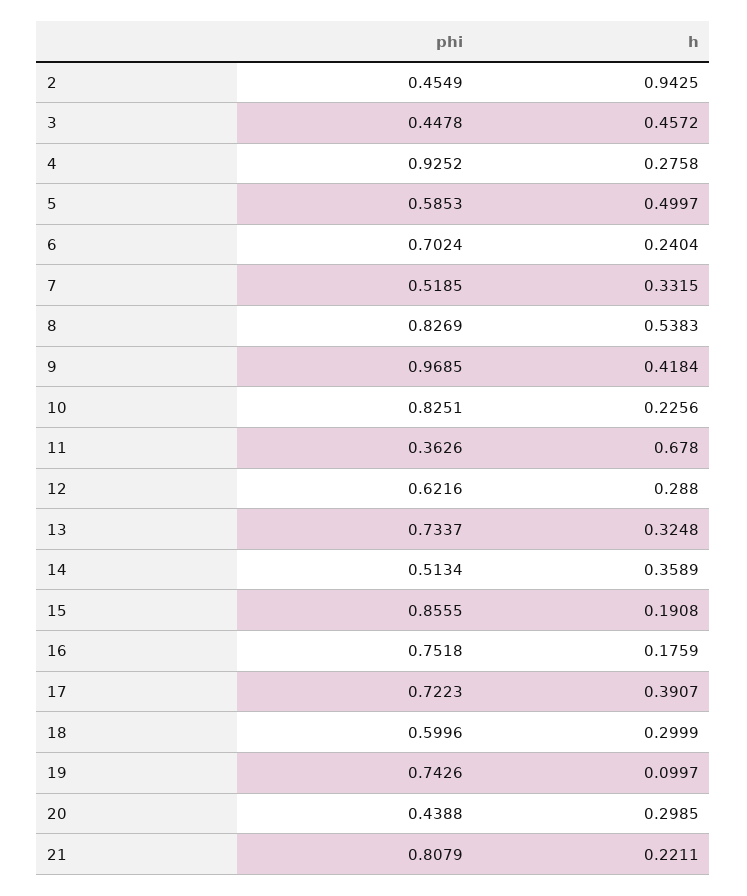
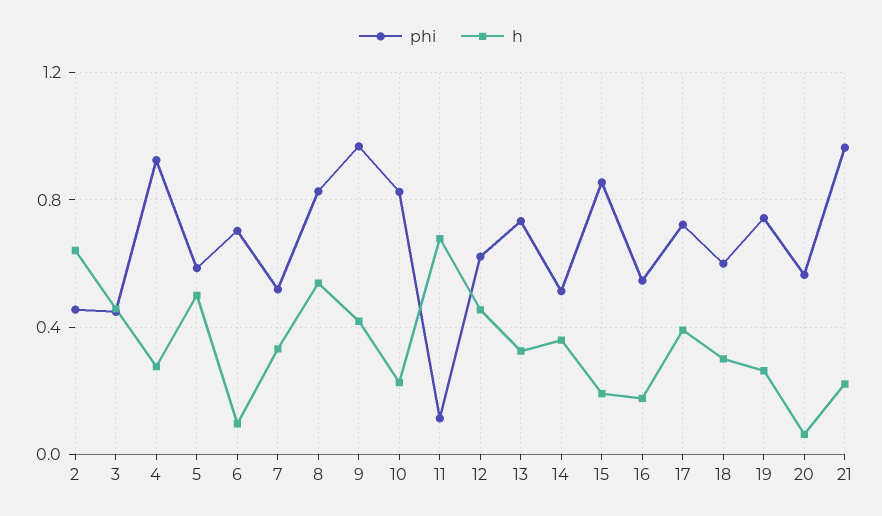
h, 2: 0.9425 -> 0.65
h, 6: 0.2404 -> 0.1
phi, 11: 0.3626 -> 0.1
h, 12: 0.288 -> 0.45
phi, 16: 0.7518 -> 0.55
h, 19: 0.0997 -> 0.25
phi, 20: 0.4388 -> 0.55
h, 20: 0.2985 -> 0.05
phi, 21: 0.8079 -> 0.95

